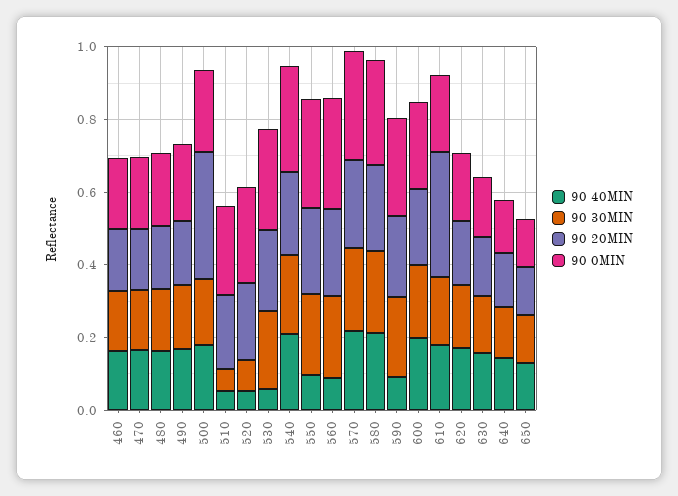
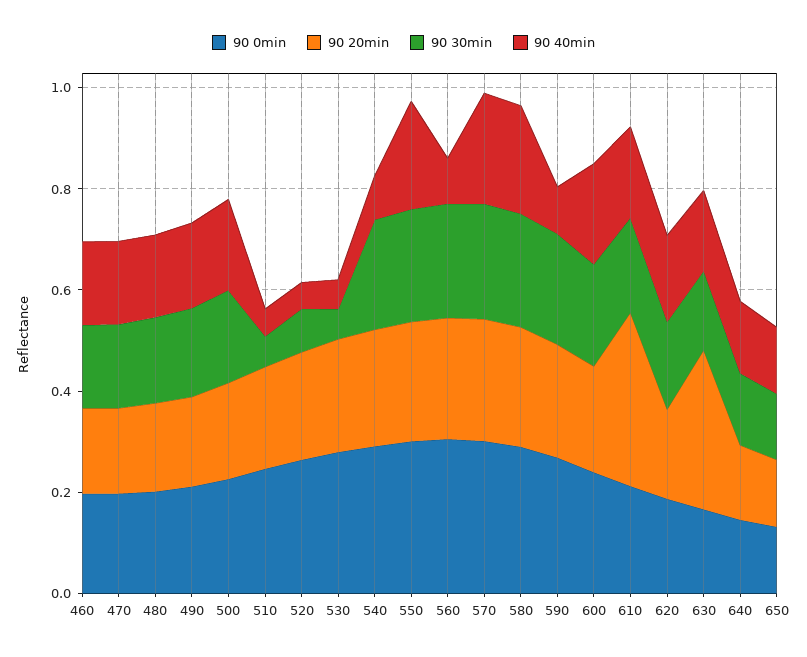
90 20MIN, 500: 0.35 -> 0.2
90 30MIN, 530: 0.2 -> 0.05
90 40MIN, 540: 0.2 -> 0.1
90 40MIN, 550: 0.1 -> 0.2
90 20MIN, 630: 0.15 -> 0.3

